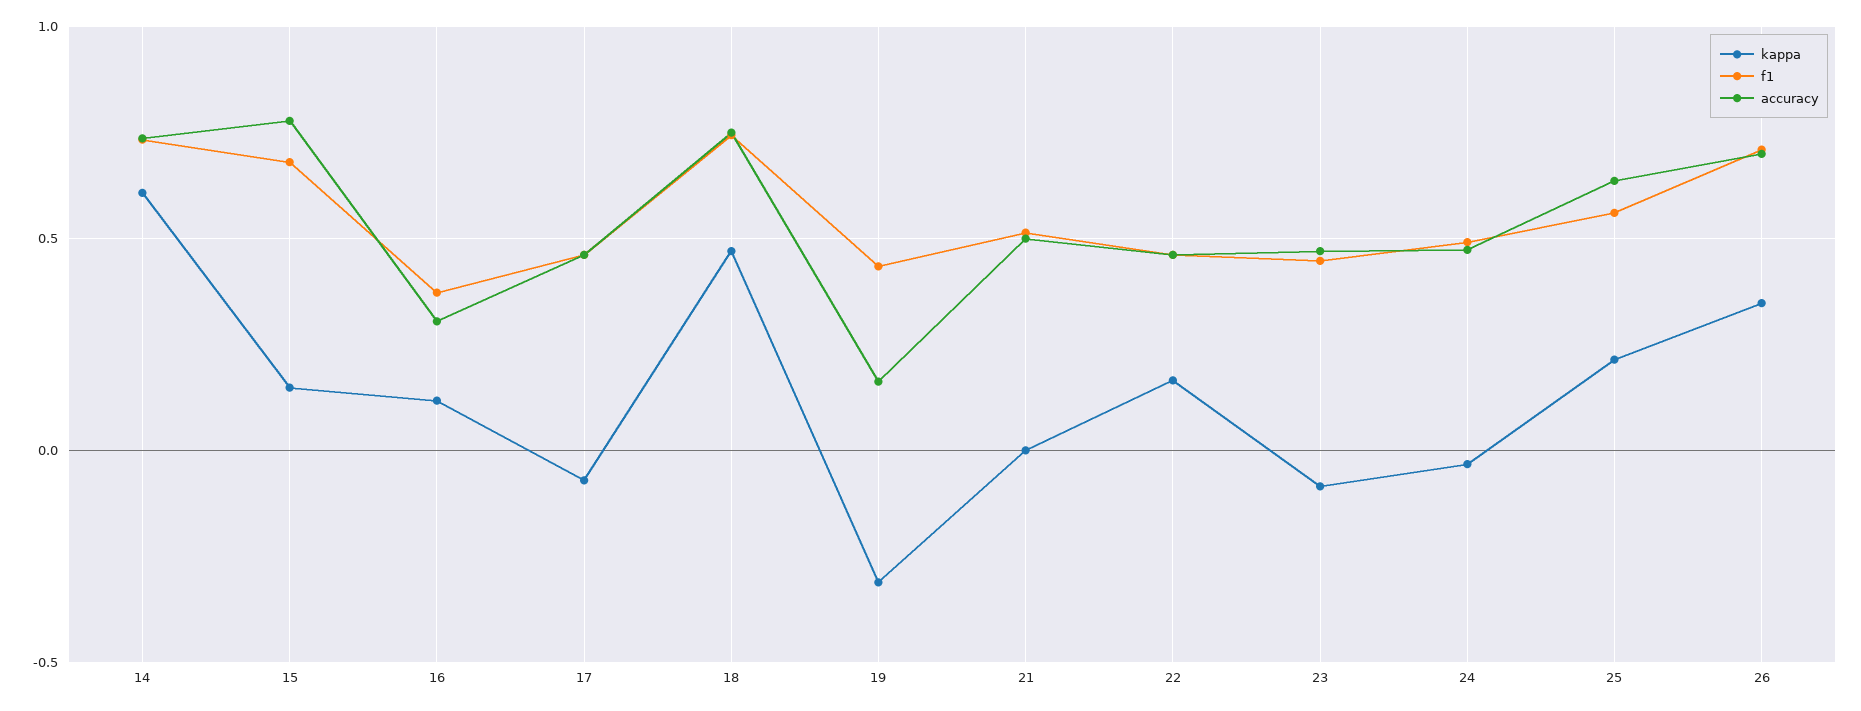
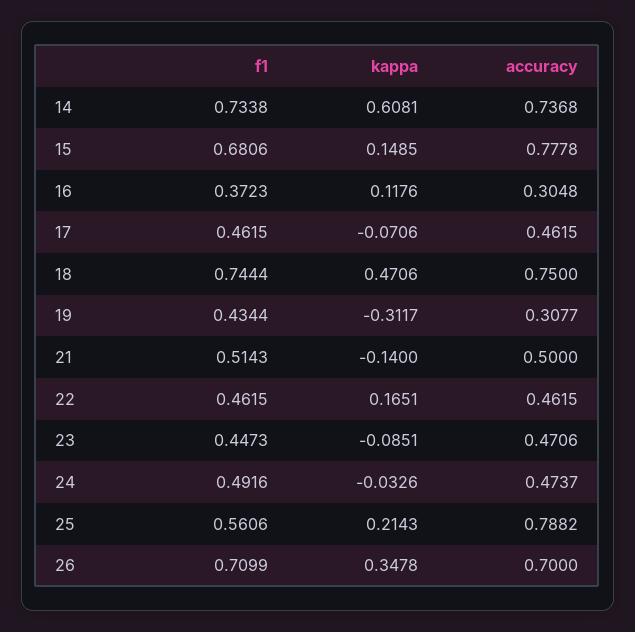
accuracy, 19: 0.15 -> 0.3077
kappa, 21: 0 -> -0.14
accuracy, 25: 0.65 -> 0.7882

